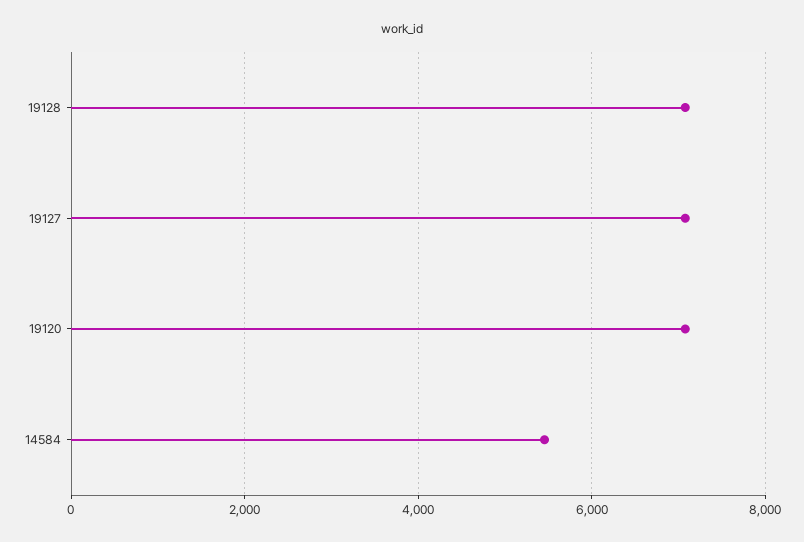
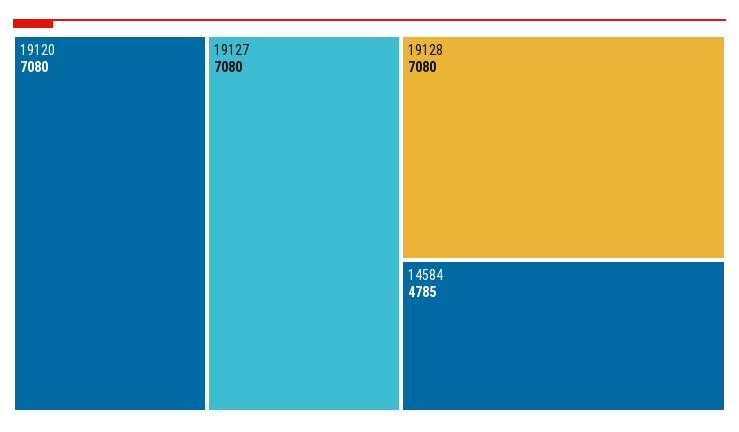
14584: 5400 -> 4785

